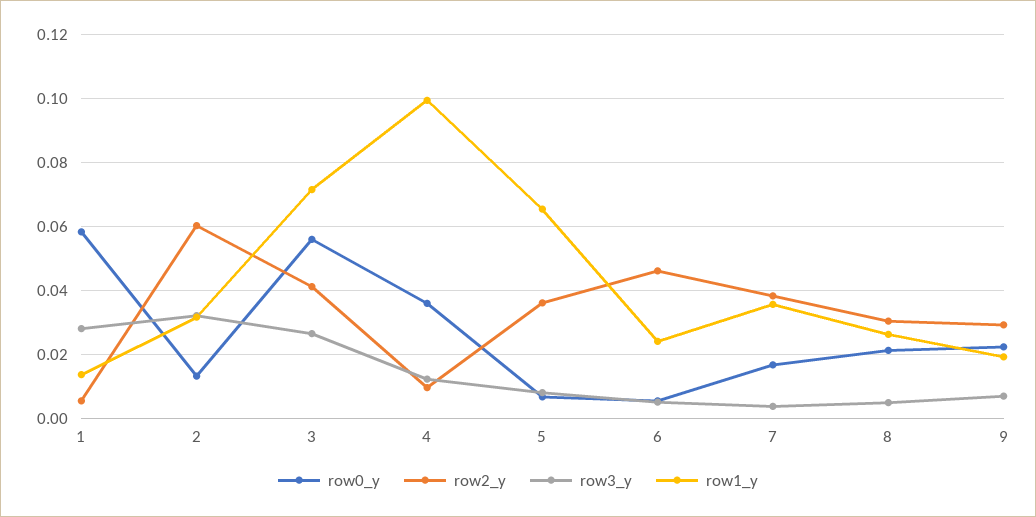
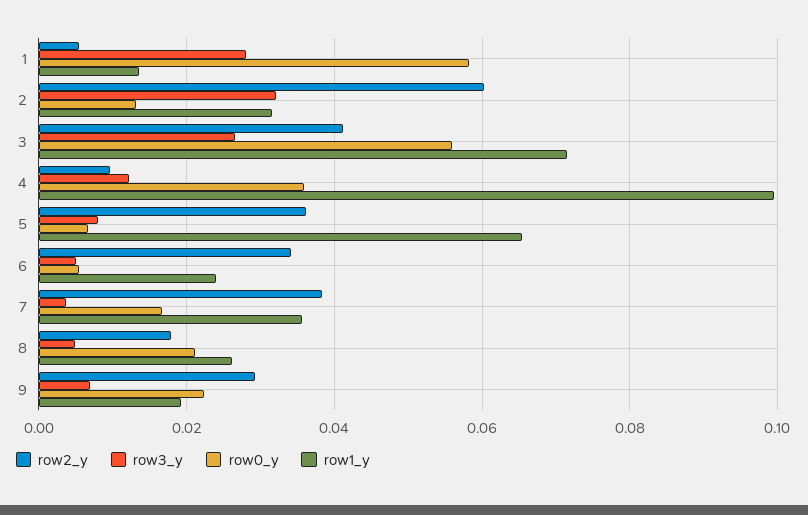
row2_y, 6: 0.046 -> 0.034
row2_y, 8: 0.03 -> 0.018

